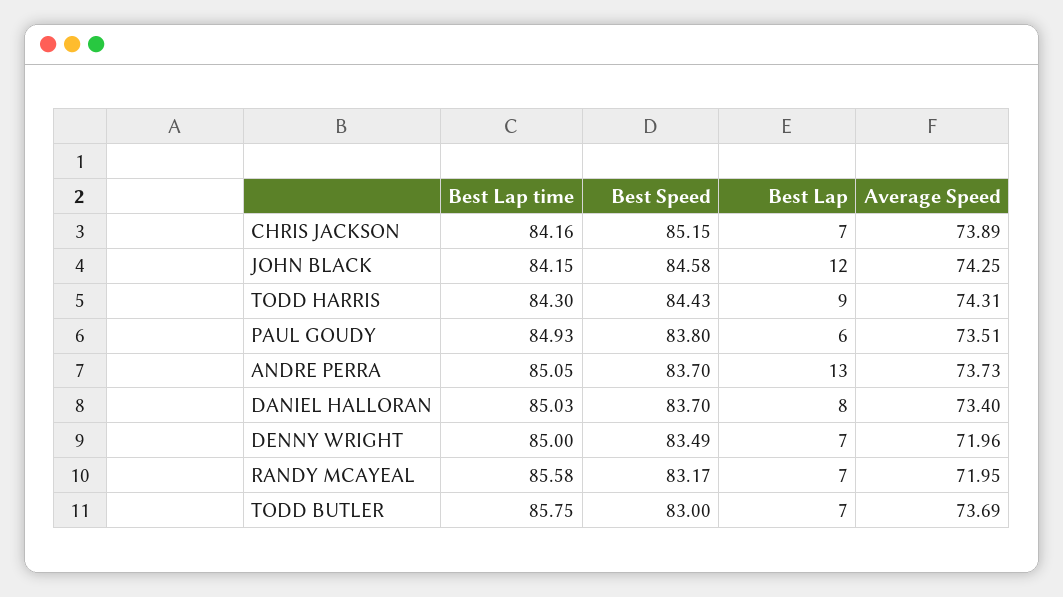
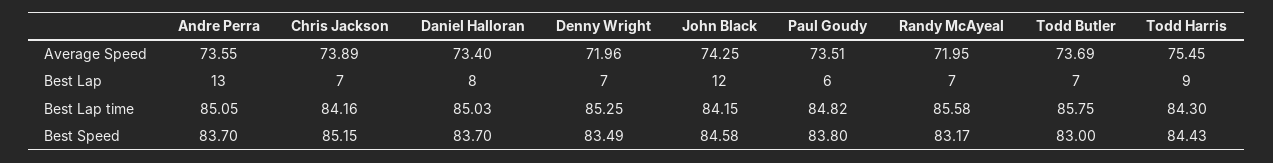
Average Speed, TODD HARRIS: 74.31 -> 75.45
Best Lap time, PAUL GOUDY: 84.93 -> 84.82
Average Speed, ANDRE PERRA: 73.73 -> 73.55
Best Lap time, DENNY WRIGHT: 85 -> 85.25

